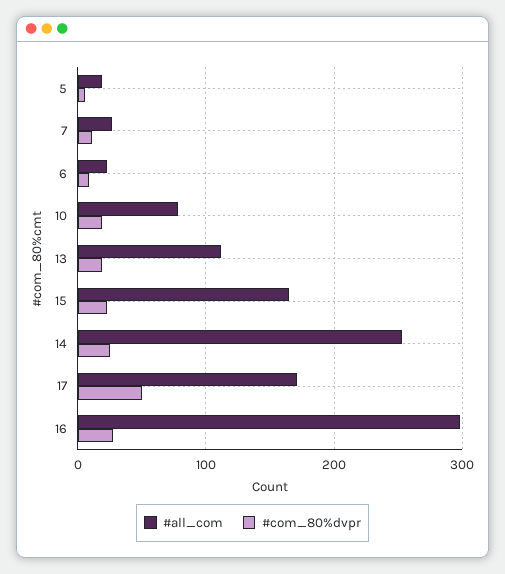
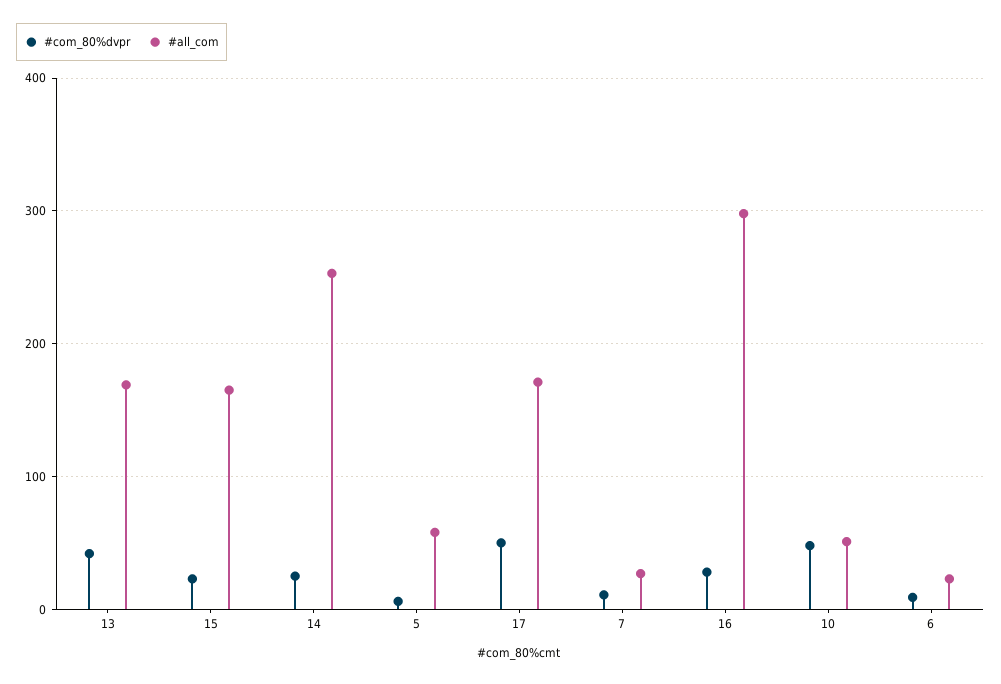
#all_com, 5: 20 -> 60
#all_com, 10: 80 -> 50
#com_80%dvpr, 10: 20 -> 50
#all_com, 13: 110 -> 170
#com_80%dvpr, 13: 20 -> 40

